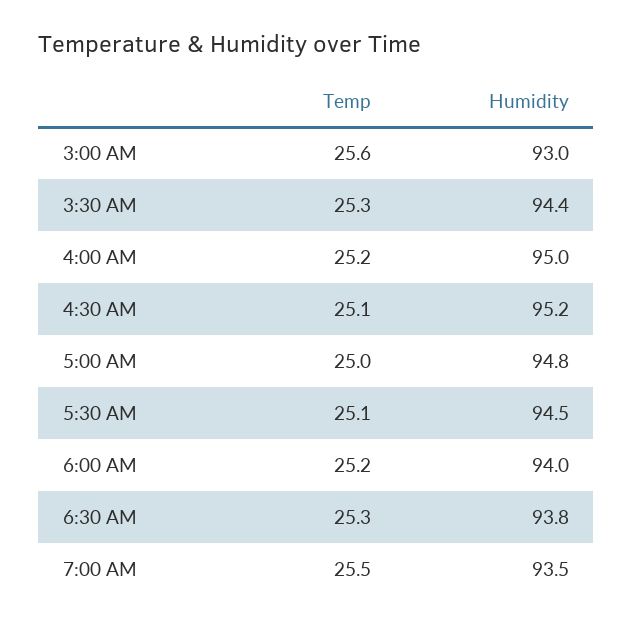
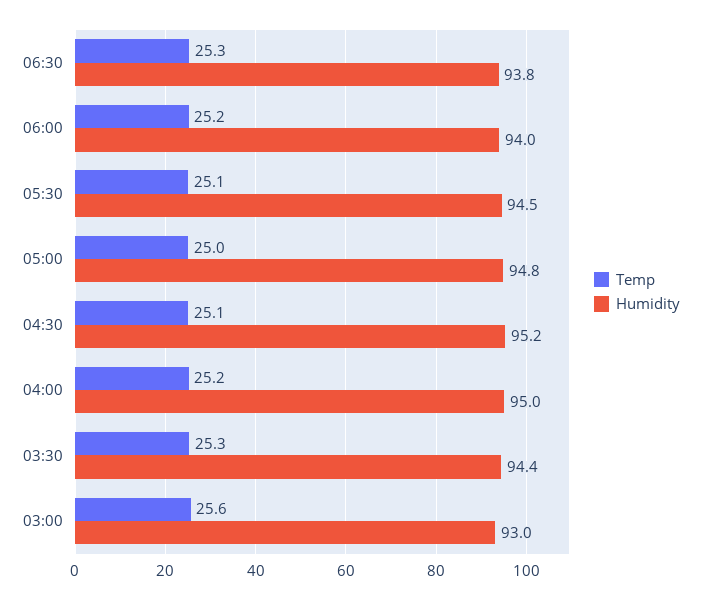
Temp, 7:00 AM: 25.5 -> none
Humidity, 7:00 AM: 93.5 -> none

